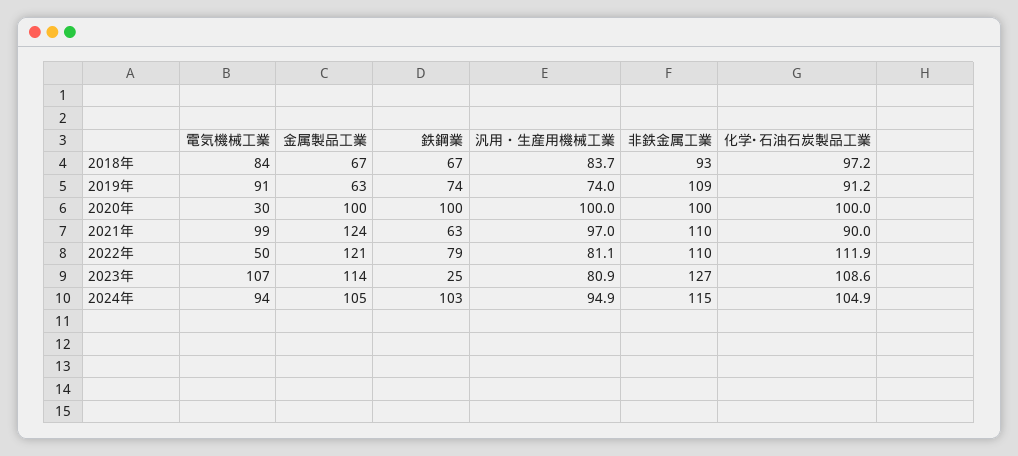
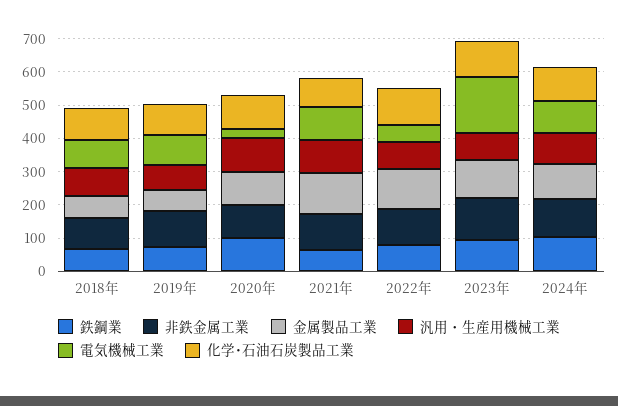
電気機械工業, 2023年: 107 -> 175
鉄鋼業, 2023年: 25 -> 100

